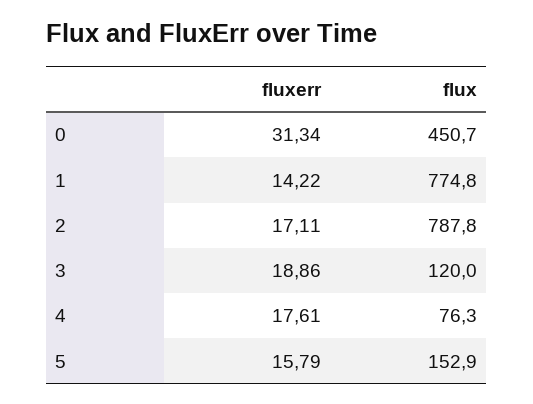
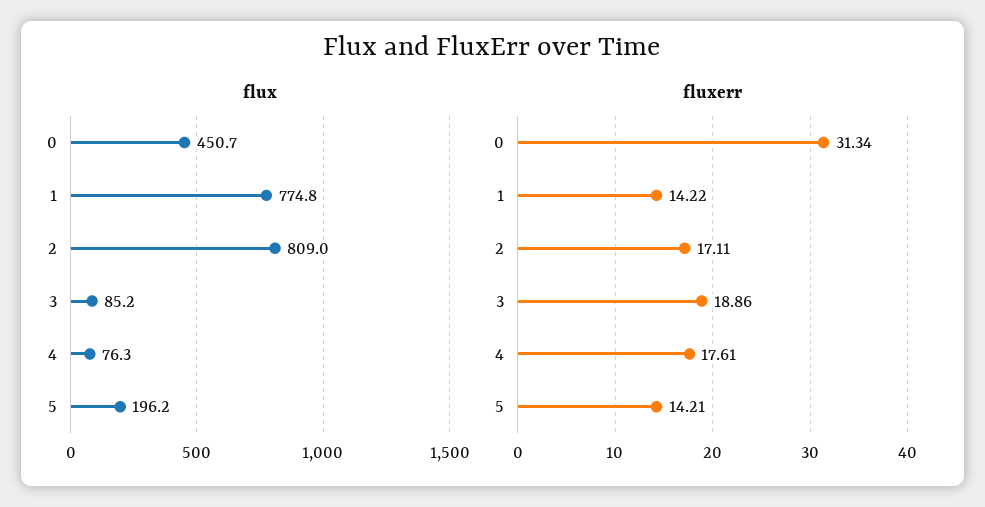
flux, 2: 787.8 -> 809
flux, 3: 120 -> 85.2
fluxerr, 5: 15.79 -> 14.21
flux, 5: 152.9 -> 196.2

